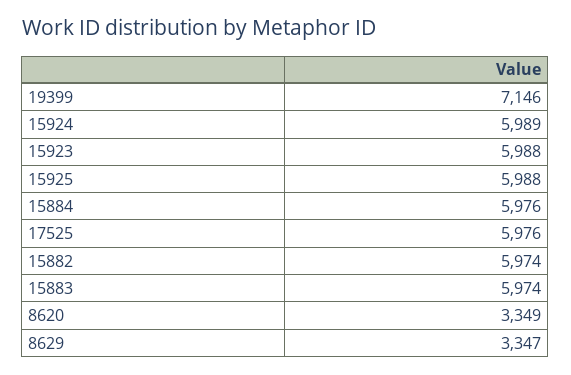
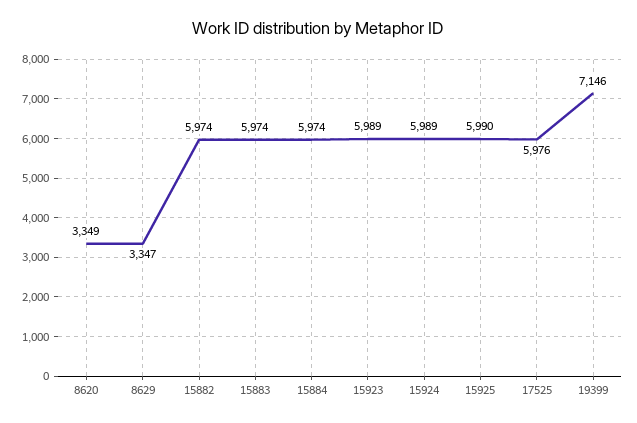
15923: 5988 -> 5989
15925: 5988 -> 5990
15884: 5976 -> 5974

